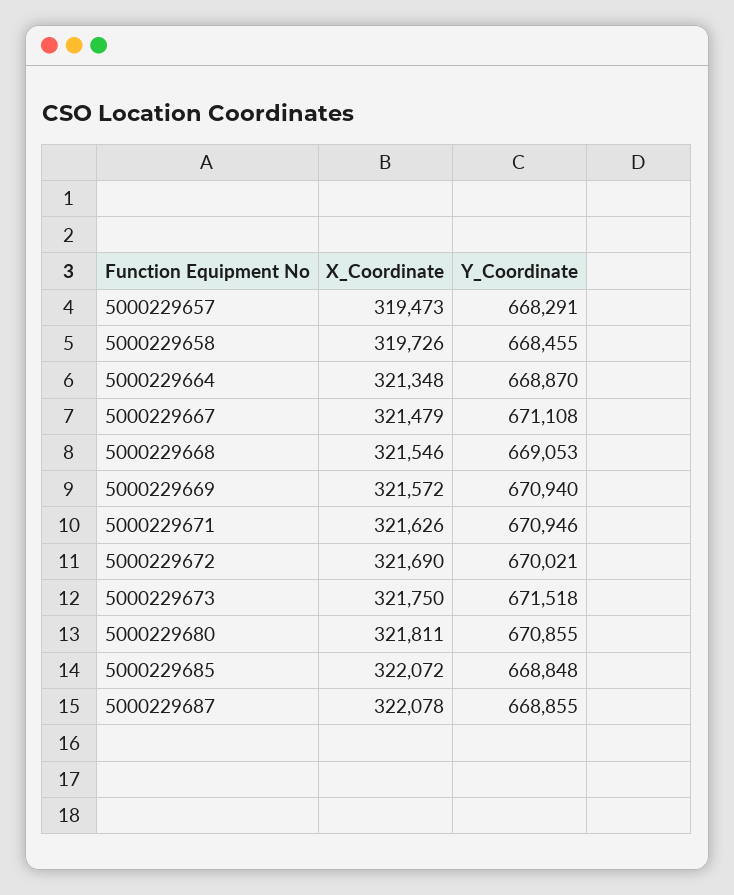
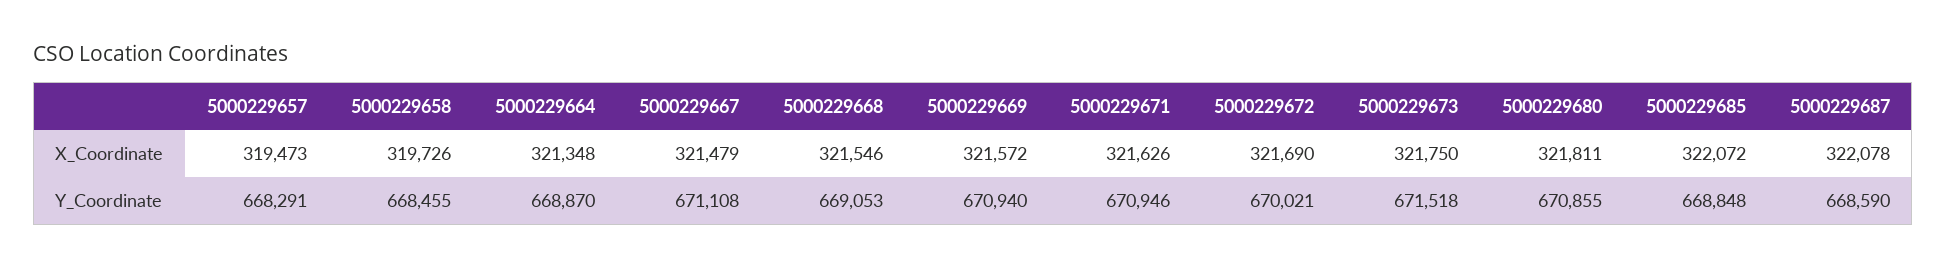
Y_Coordinate, 5000229687: 668855 -> 668590

